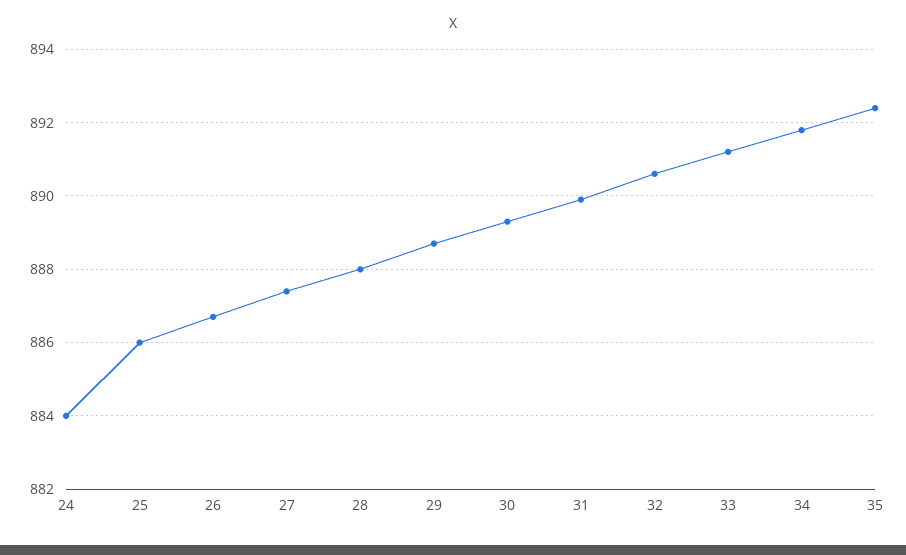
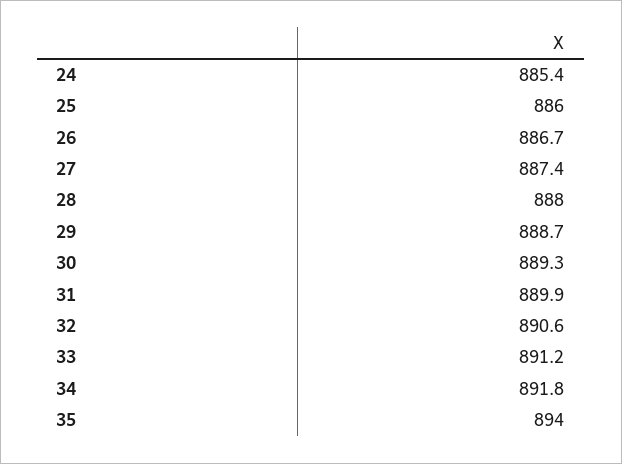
24: 884 -> 885.4
35: 892.5 -> 894

